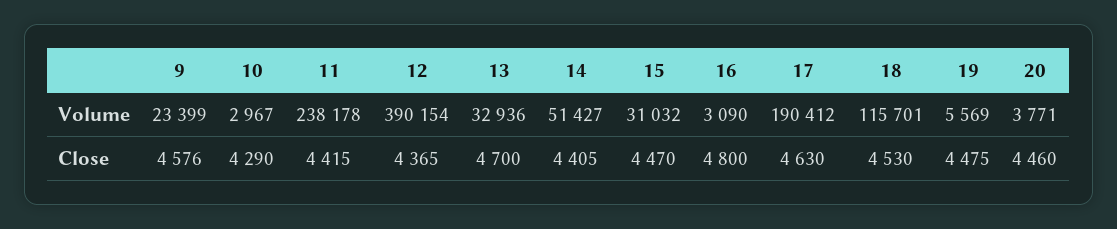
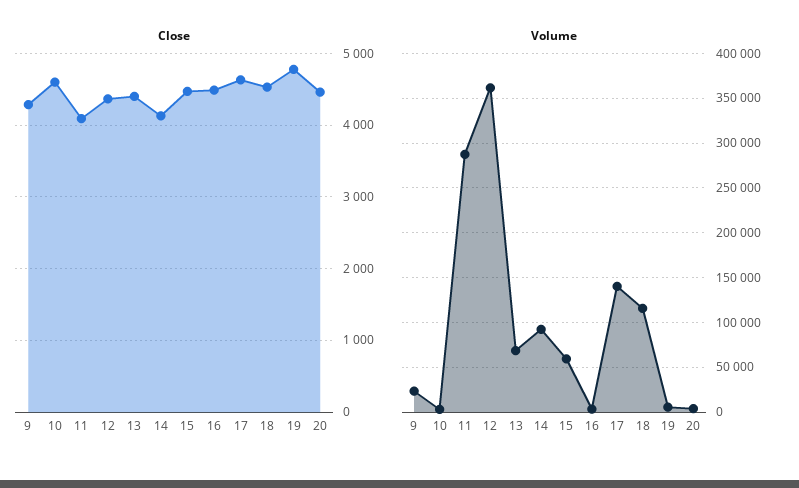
Volume, 11: 238178 -> 290000
Volume, 12: 390154 -> 360000
Volume, 13: 32936 -> 70000
Volume, 14: 51427 -> 90000
Volume, 15: 31032 -> 60000
Volume, 17: 190412 -> 140000
Close, 9: 4576 -> 4300
Close, 10: 4290 -> 4600
Close, 11: 4415 -> 4100
Close, 13: 4700 -> 4400
Close, 14: 4405 -> 4100
Close, 16: 4800 -> 4500
Close, 19: 4475 -> 4800

